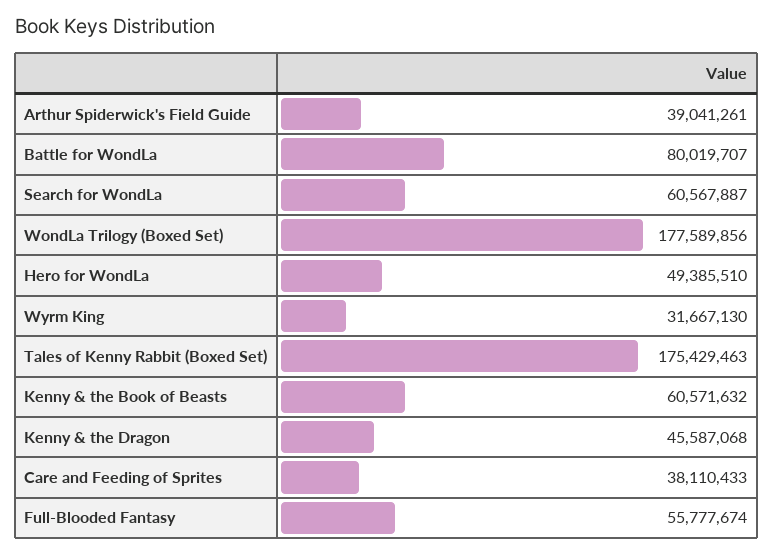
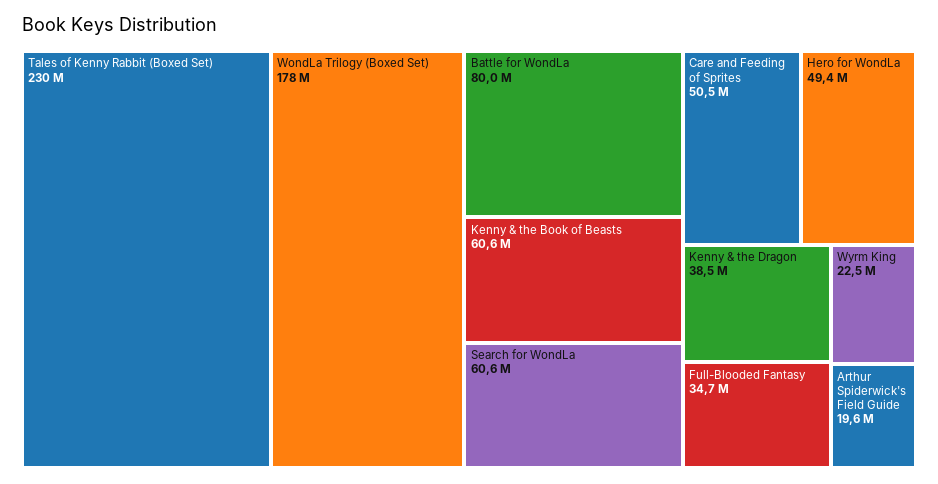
Arthur Spiderwick's Field Guide: 39041261 -> 19600000
Wyrm King: 31667130 -> 22500000
Tales of Kenny Rabbit (Boxed Set): 175429463 -> 230000000
Kenny & the Dragon: 45587068 -> 38500000
Care and Feeding of Sprites: 38110433 -> 50500000
Full-Blooded Fantasy: 55777674 -> 34700000

